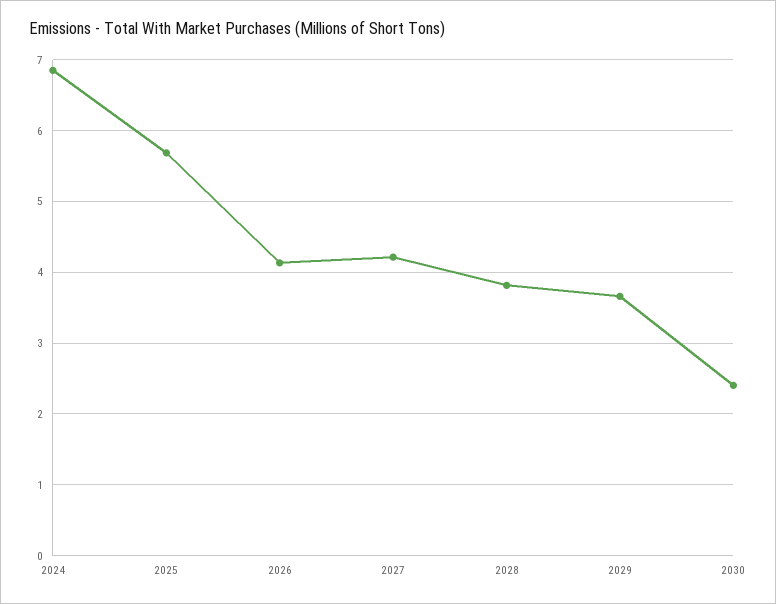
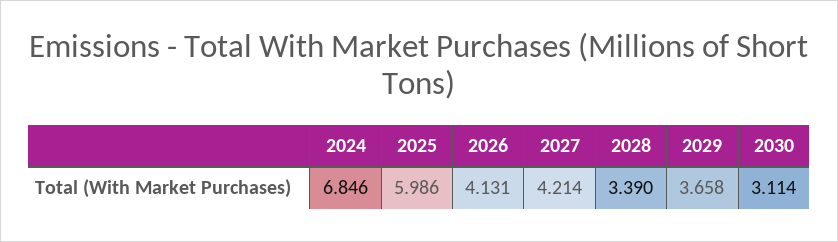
2025: 5.7 -> 5.986
2028: 3.8 -> 3.39
2030: 2.4 -> 3.114

